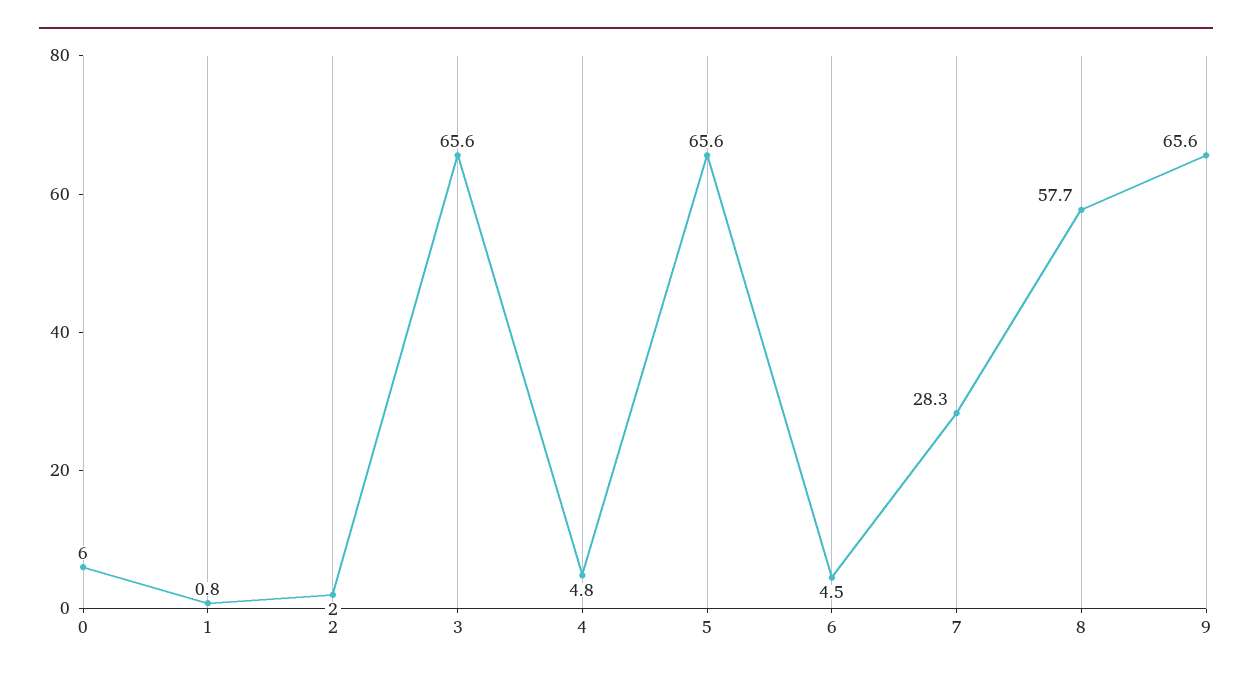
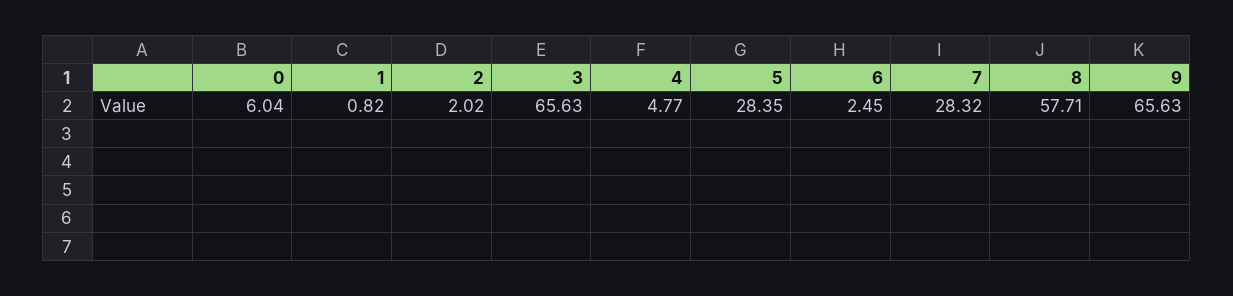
5: 65.6 -> 28.35
6: 4.5 -> 2.45

